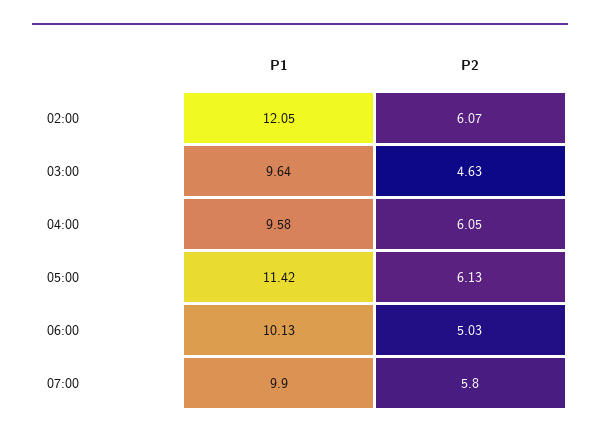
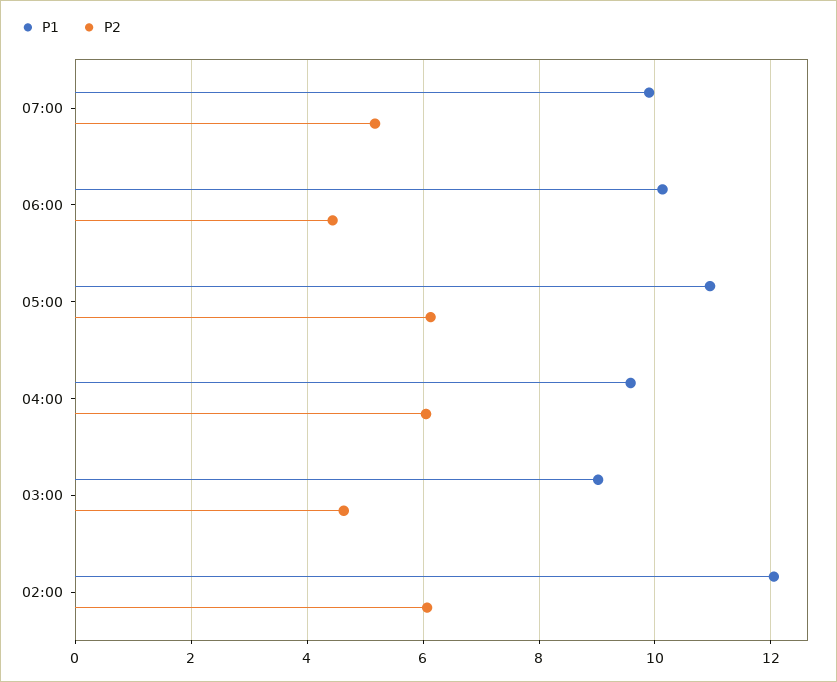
P1, 03:00: 9.64 -> 9
P1, 05:00: 11.42 -> 11
P2, 06:00: 5.03 -> 4.4
P2, 07:00: 5.8 -> 5.2

